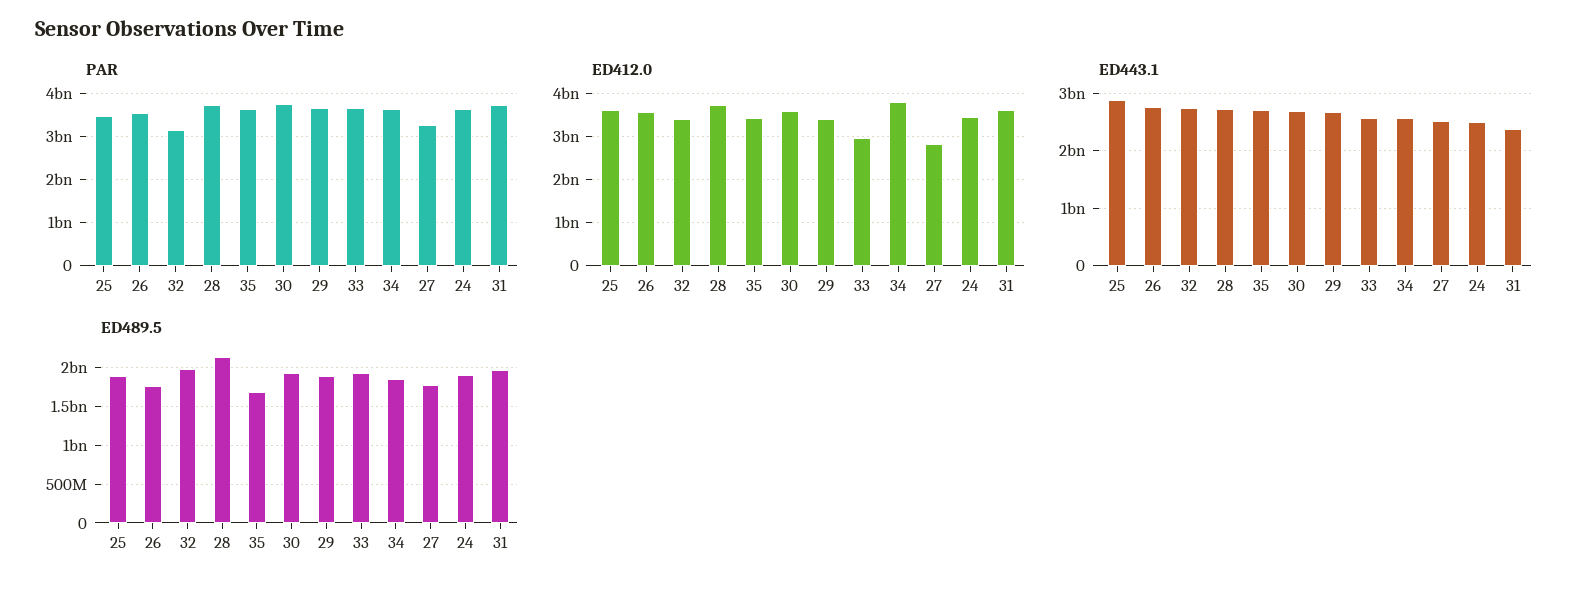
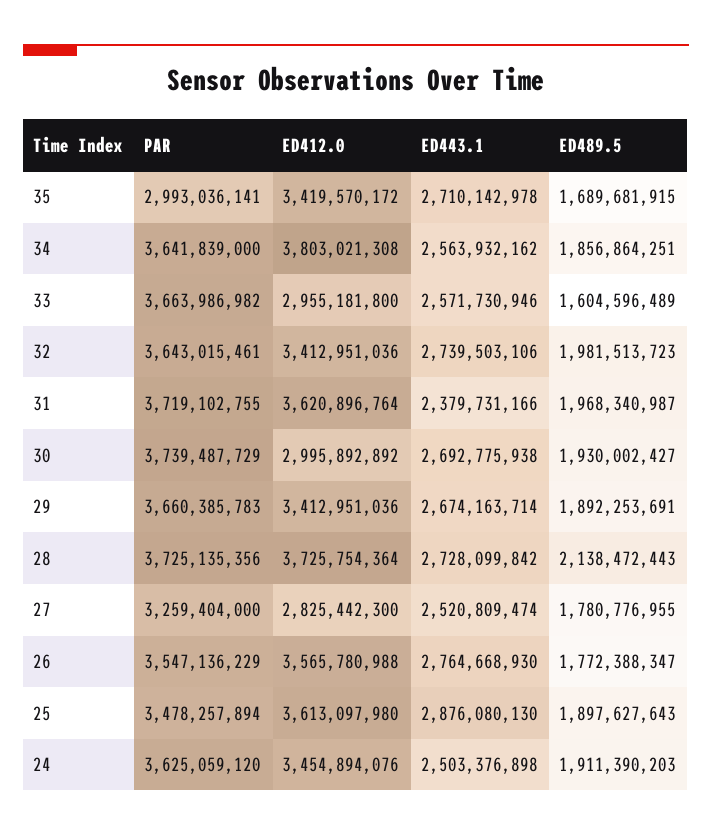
PAR, 32: 3200000000 -> 3643015461
PAR, 35: 3600000000 -> 2993036141
ED412.0, 30: 3600000000 -> 2995892892
ED489.5, 33: 1900000000 -> 1604596489

